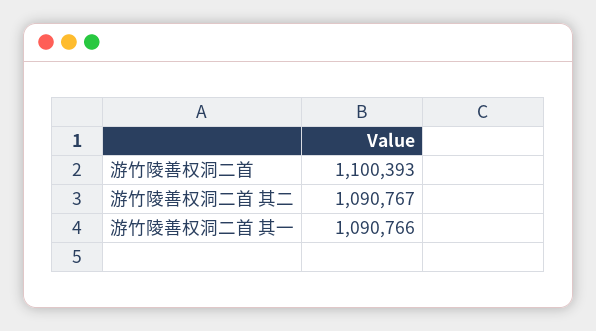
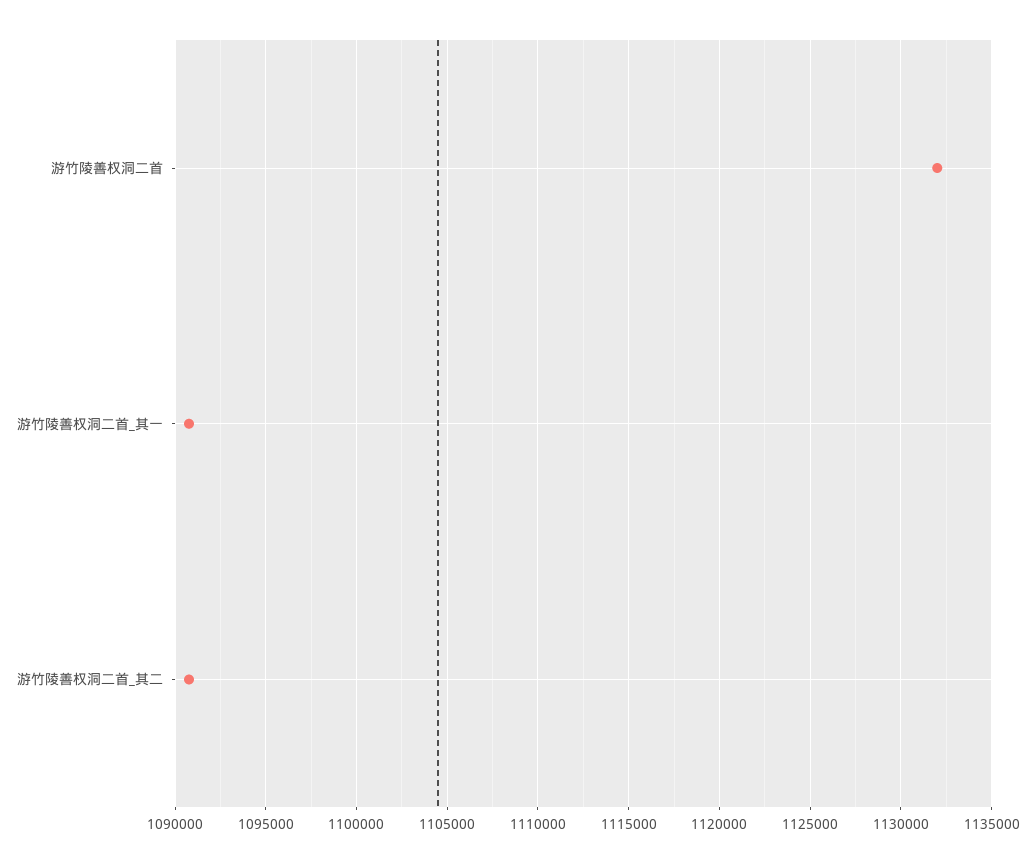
游竹陵善权洞二首: 1100393 -> 1132000

